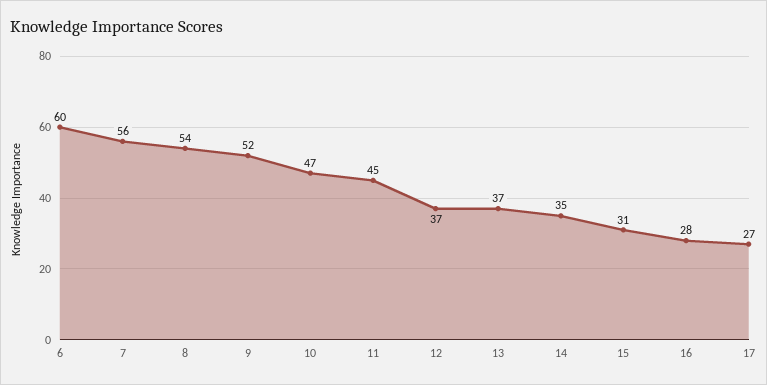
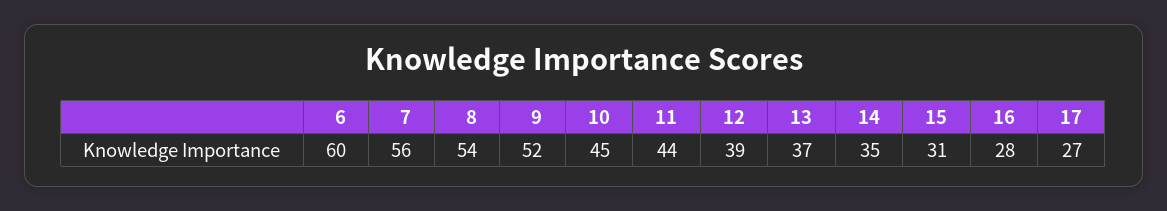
10: 47 -> 45
11: 45 -> 44
12: 37 -> 39

